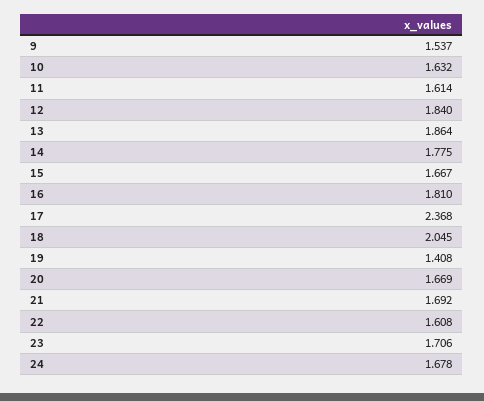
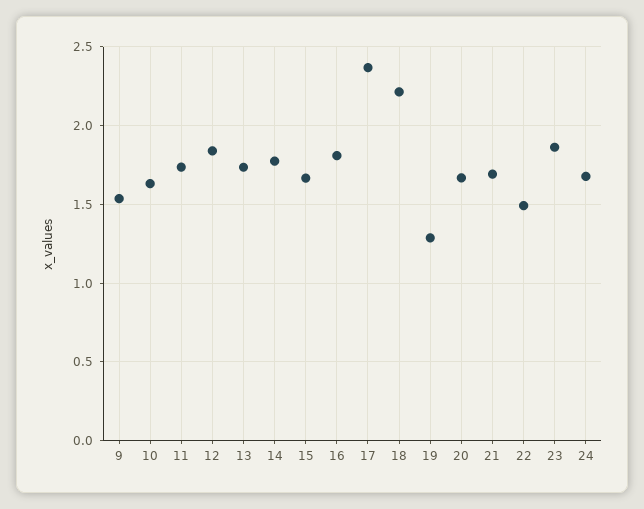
11: 1.614 -> 1.75
13: 1.864 -> 1.75
18: 2.045 -> 2.2
19: 1.408 -> 1.3
22: 1.608 -> 1.5
23: 1.706 -> 1.85

